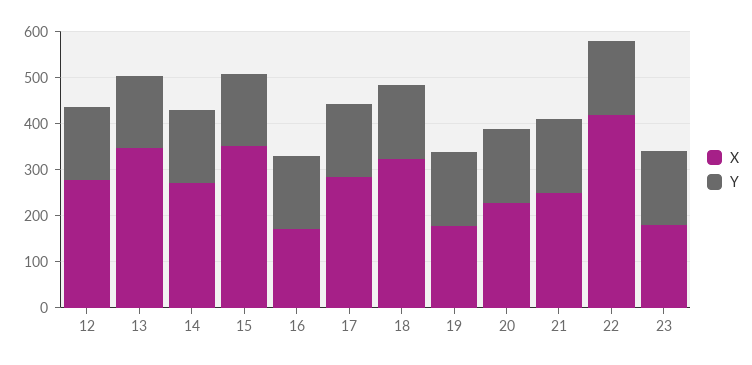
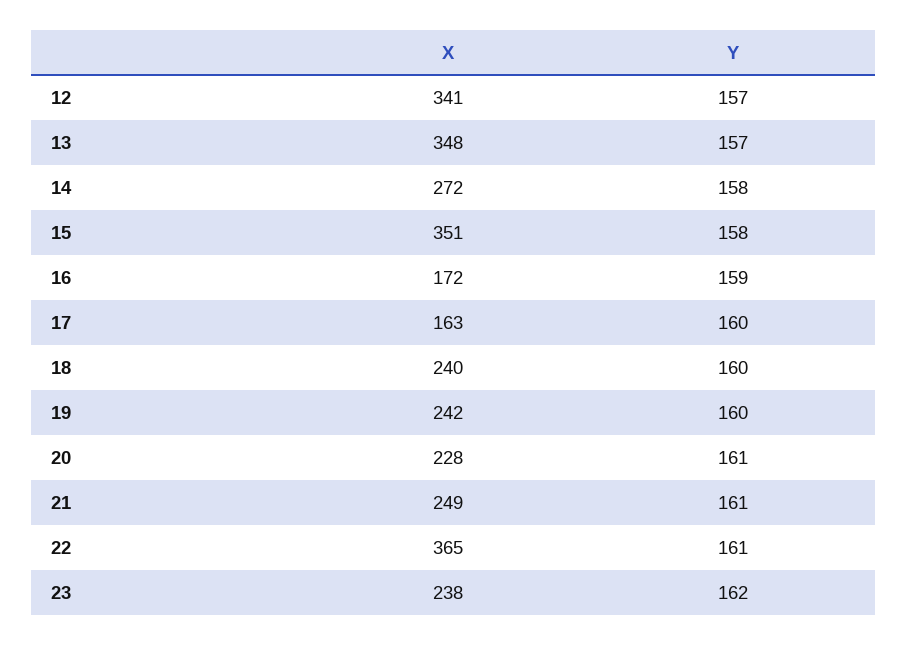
X, 12: 280 -> 341
X, 17: 280 -> 163
X, 18: 320 -> 240
X, 19: 180 -> 242
X, 22: 420 -> 365
X, 23: 180 -> 238

